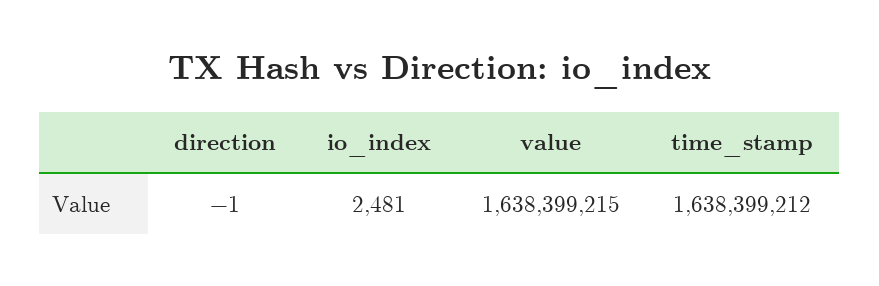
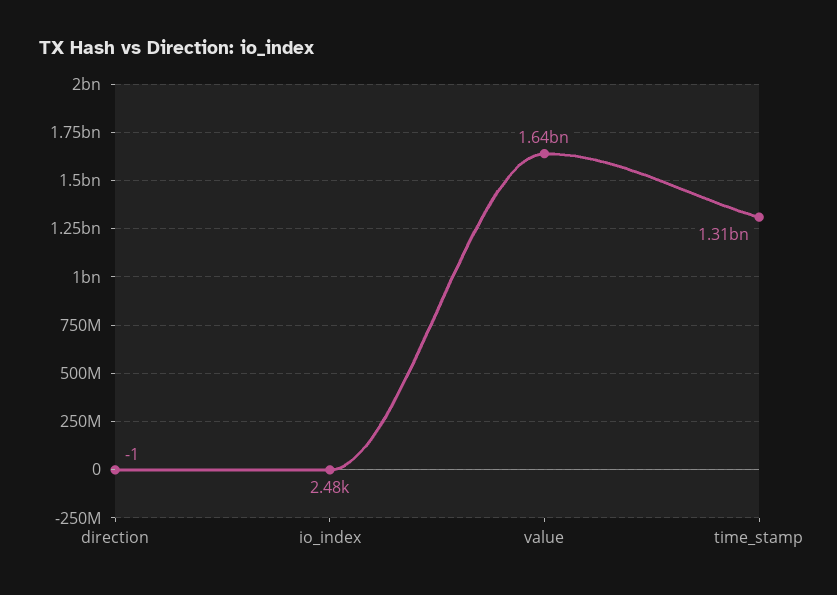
time_stamp: 1638399212 -> 1310000000

